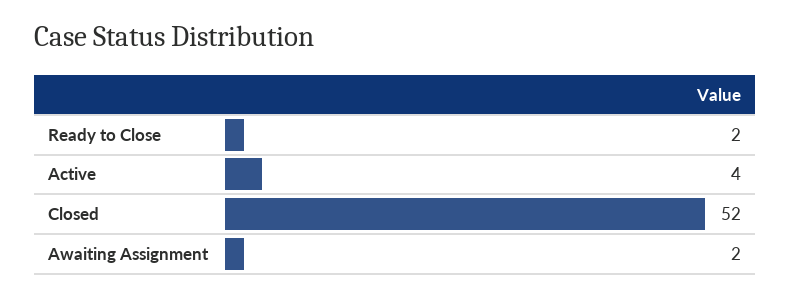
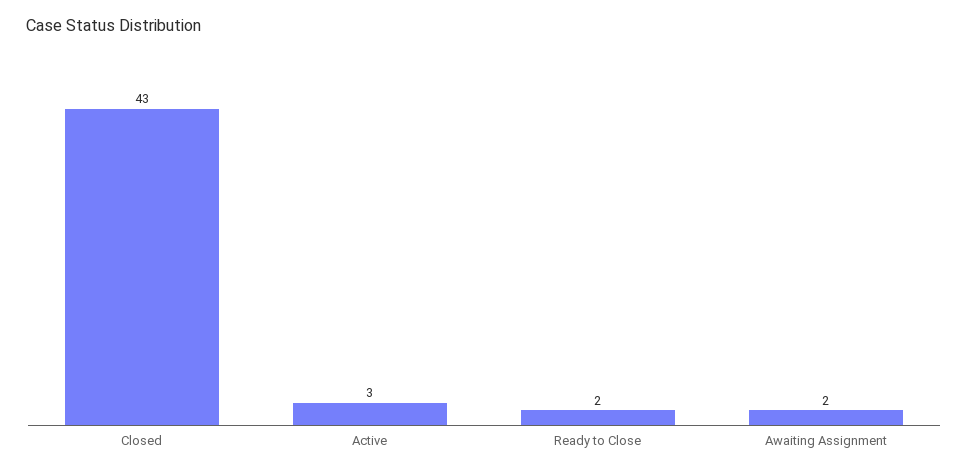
Active: 4 -> 3
Closed: 52 -> 43

